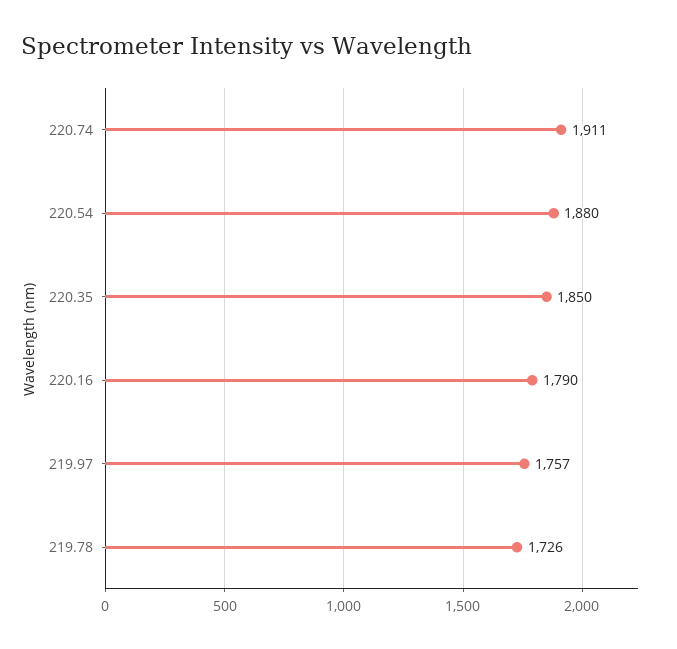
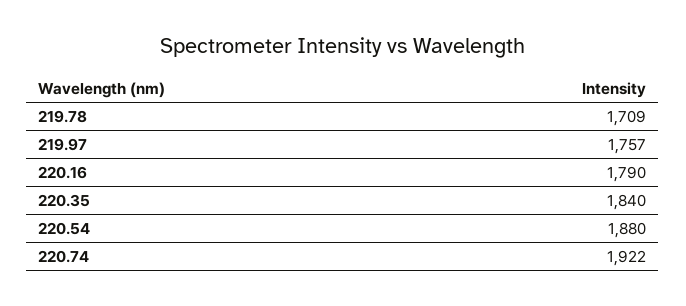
220.74: 1911 -> 1922
220.35: 1850 -> 1840
219.78: 1726 -> 1709

